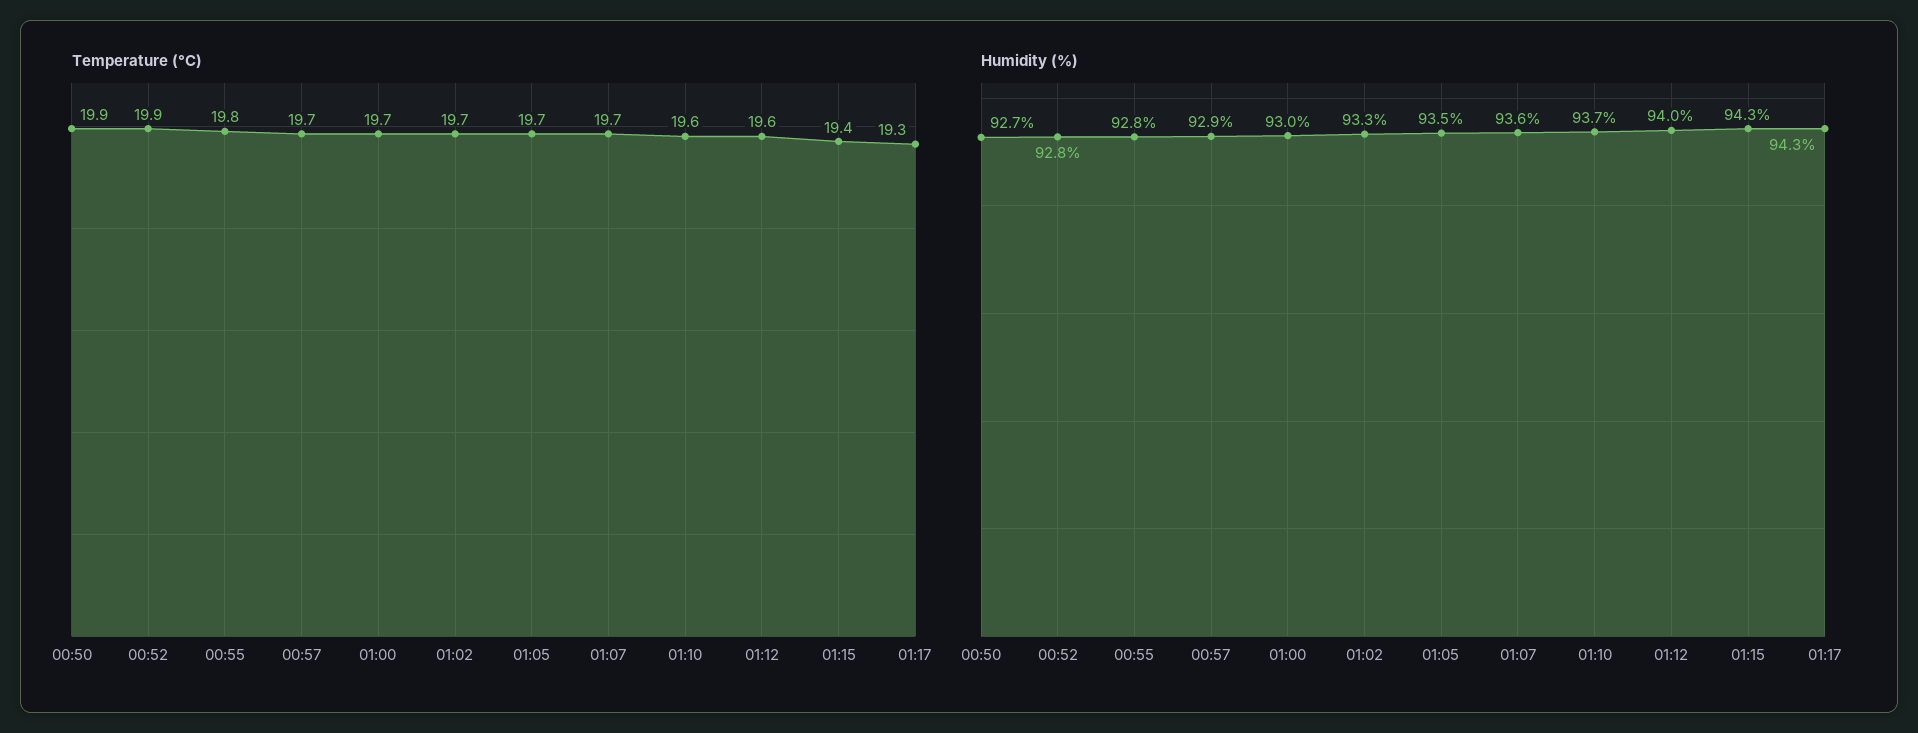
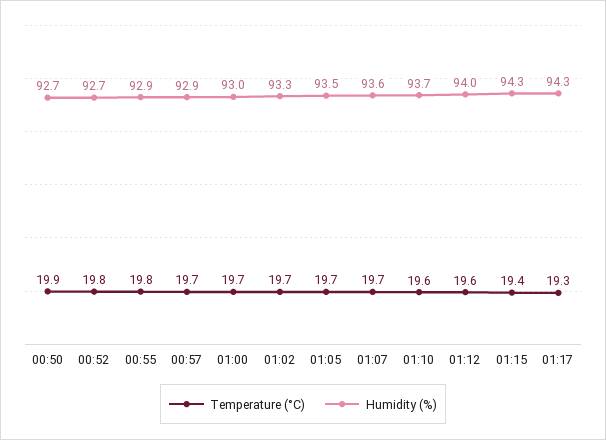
Temperature (°C), 00:52: 19.9 -> 19.8
Humidity (%), 00:52: 92.8 -> 92.7
Humidity (%), 00:55: 92.8 -> 92.9

